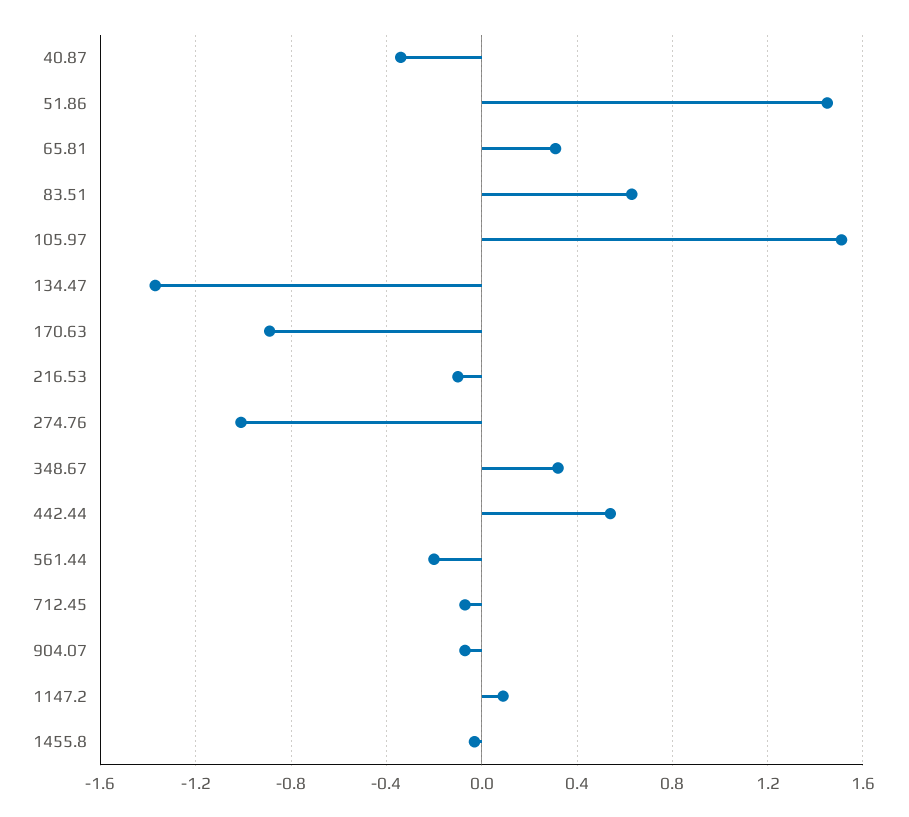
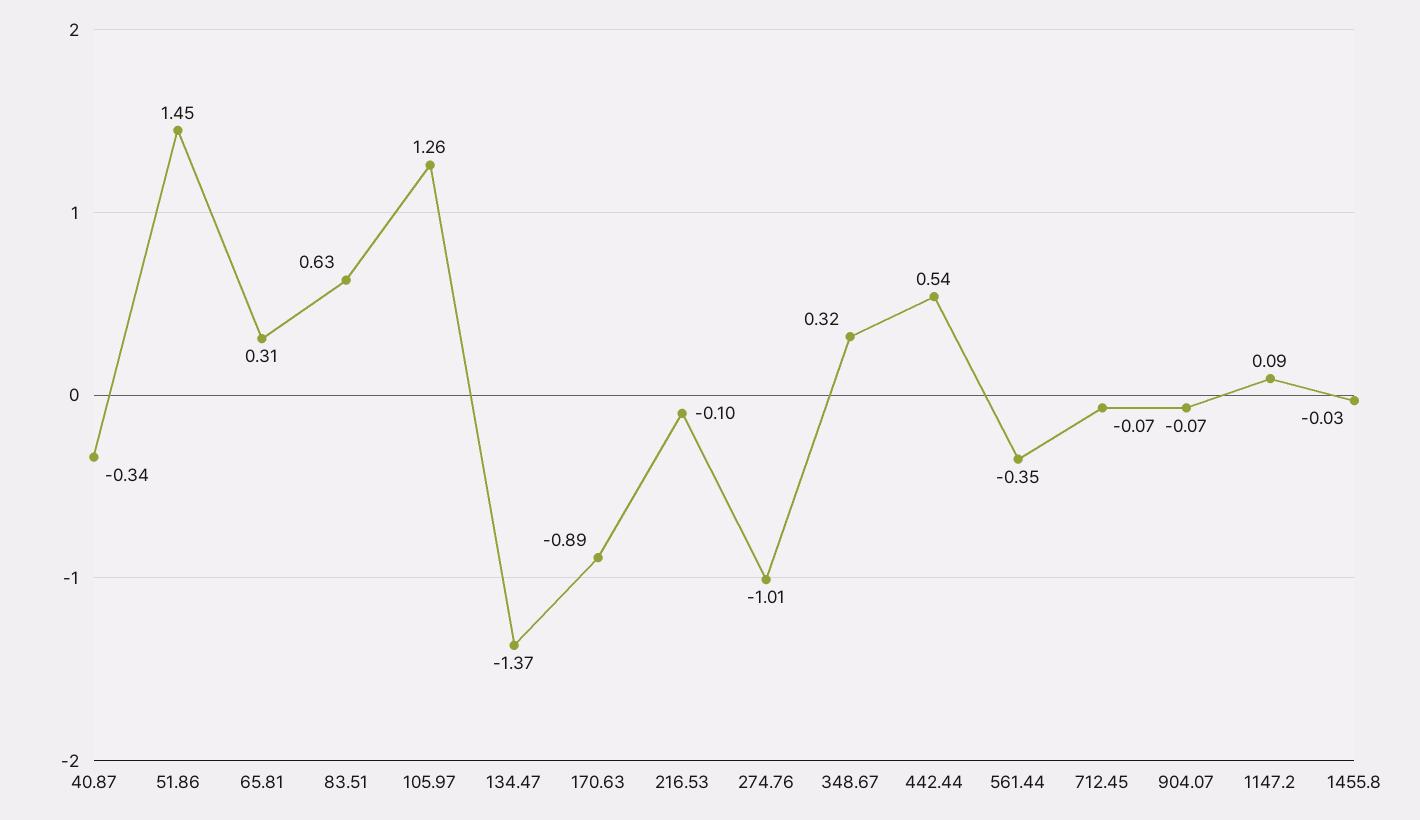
105.97: 1.5 -> 1.26
561.44: -0.2 -> -0.35

